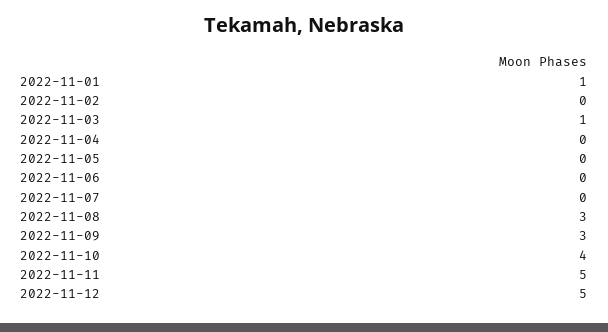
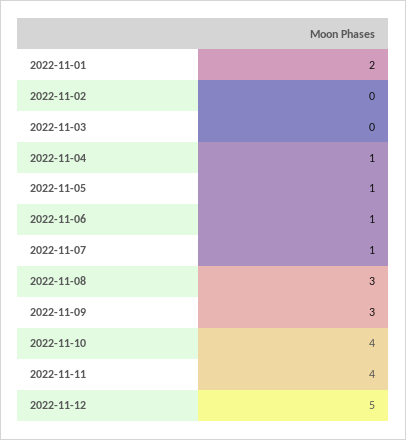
2022-11-01: 1 -> 2
2022-11-03: 1 -> 0
2022-11-04: 0 -> 1
2022-11-05: 0 -> 1
2022-11-06: 0 -> 1
2022-11-07: 0 -> 1
2022-11-11: 5 -> 4

